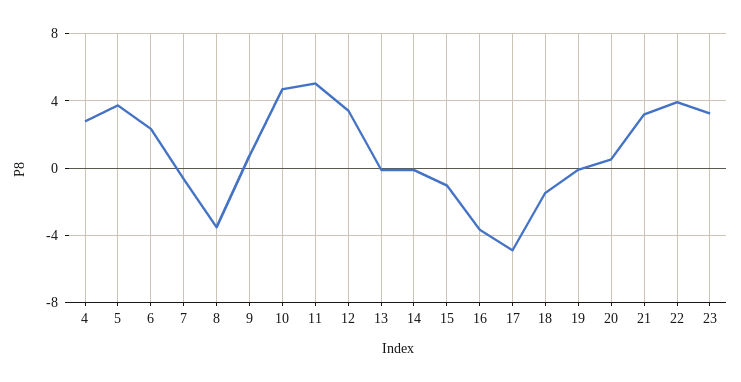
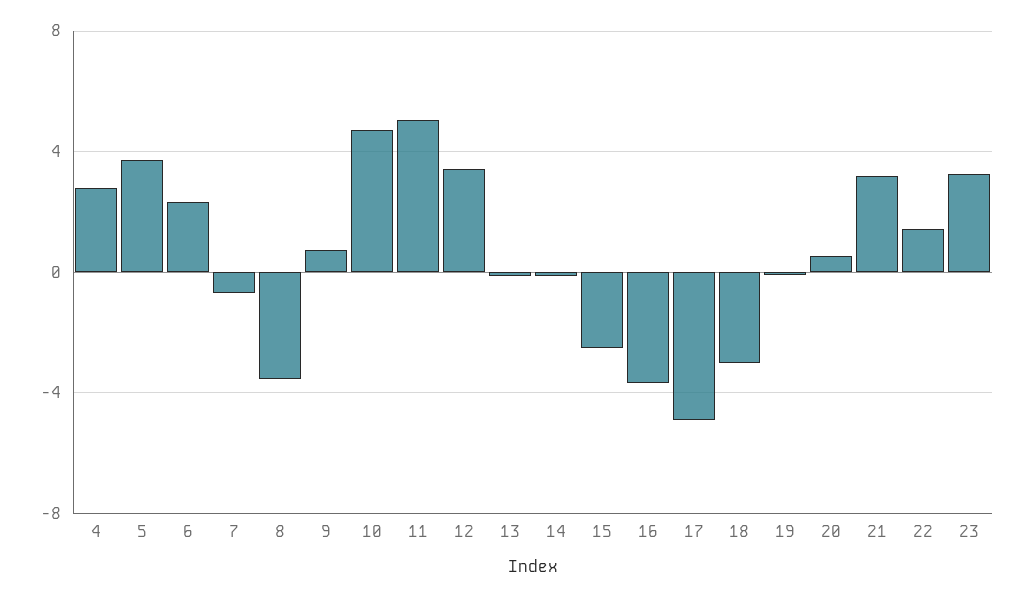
15: -1 -> -2.5
18: -1.5 -> -3
22: 4 -> 1.5

